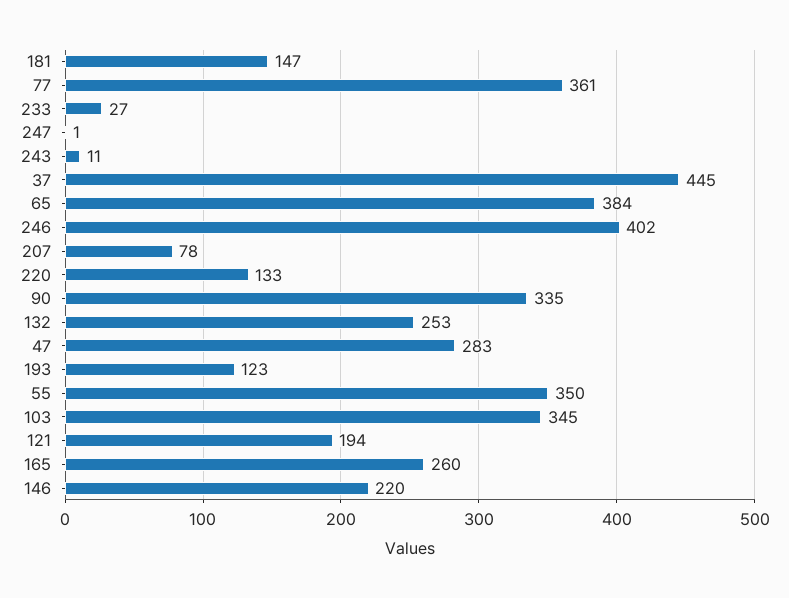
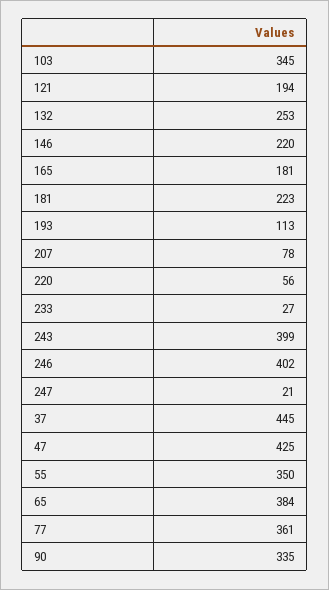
181: 147 -> 223
247: 1 -> 21
243: 11 -> 399
220: 133 -> 56
47: 283 -> 425
193: 123 -> 113
165: 260 -> 181

